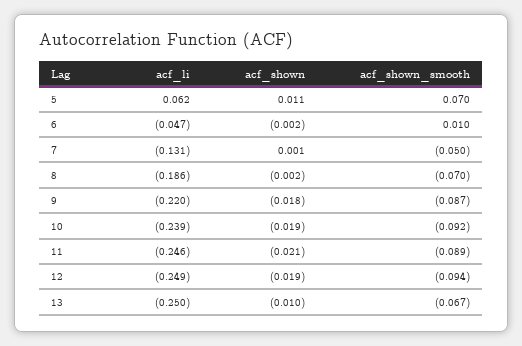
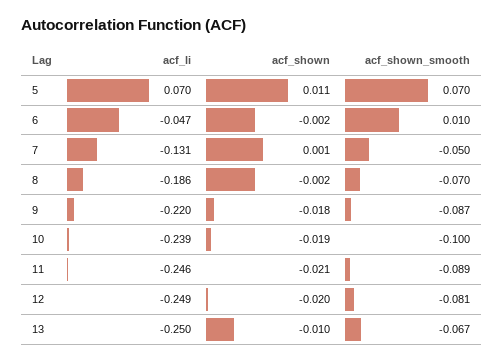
acf_li, 5: 0.062 -> 0.07
acf_shown_smooth, 10: -0.092 -> -0.1
acf_shown, 12: -0.019 -> -0.02
acf_shown_smooth, 12: -0.094 -> -0.081

